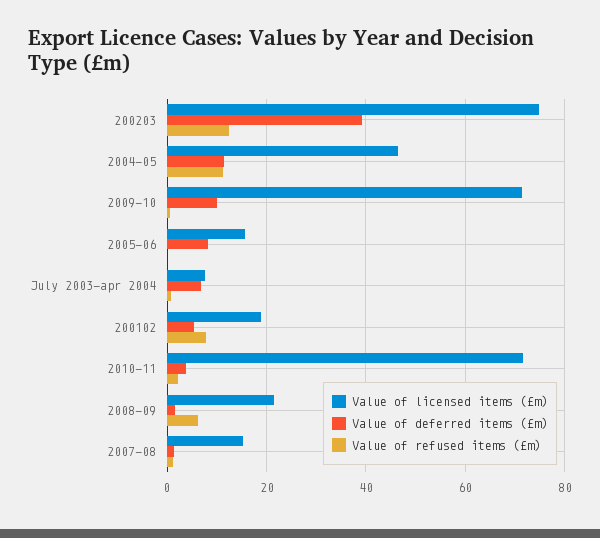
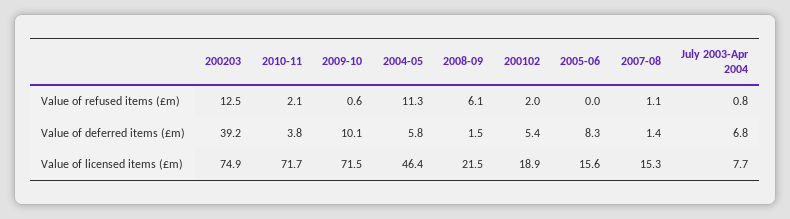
Value of deferred items (£m), 2004-05: 12 -> 5.8
Value of refused items (£m), 200102: 8 -> 2

